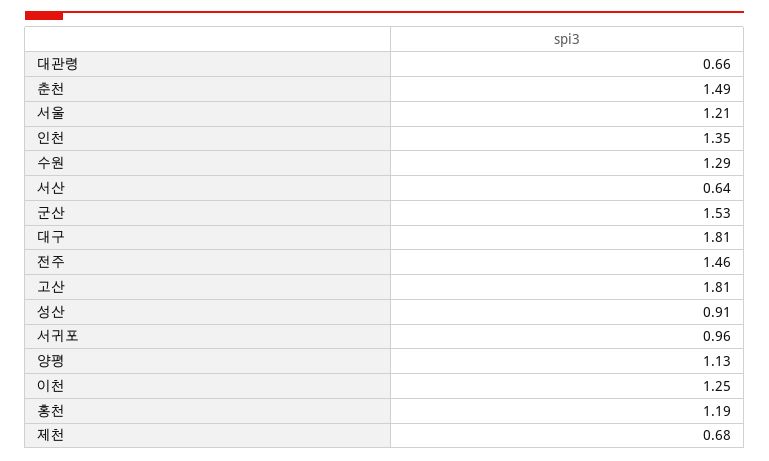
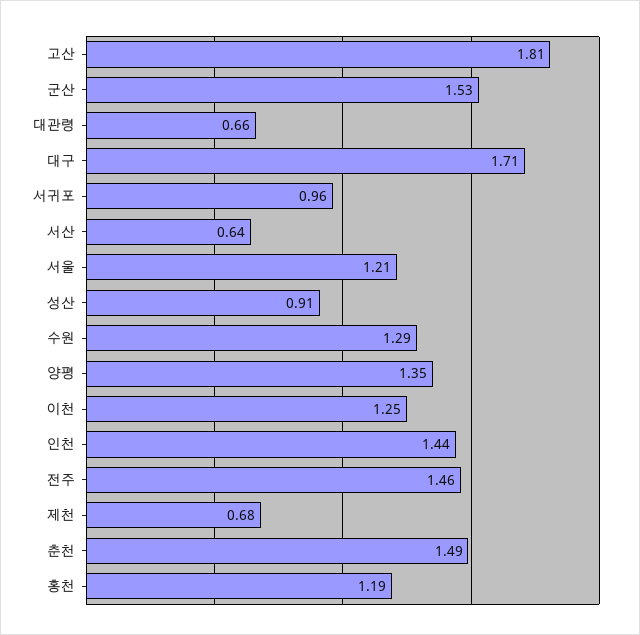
인천: 1.35 -> 1.44
대구: 1.81 -> 1.71
양평: 1.13 -> 1.35

